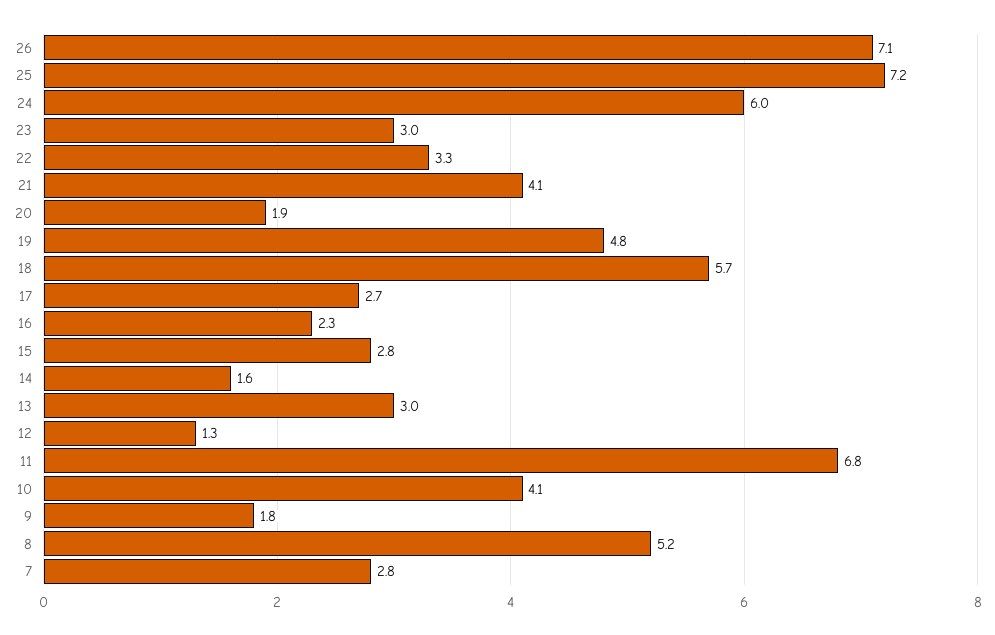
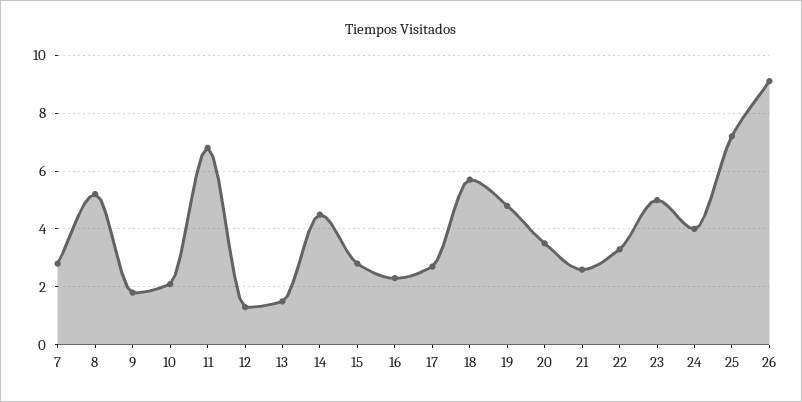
26: 7.1 -> 9
24: 6 -> 4
23: 3 -> 5
21: 4.1 -> 2.5
20: 1.9 -> 3.5
14: 1.6 -> 4.5
13: 3 -> 1.5
10: 4.1 -> 2

